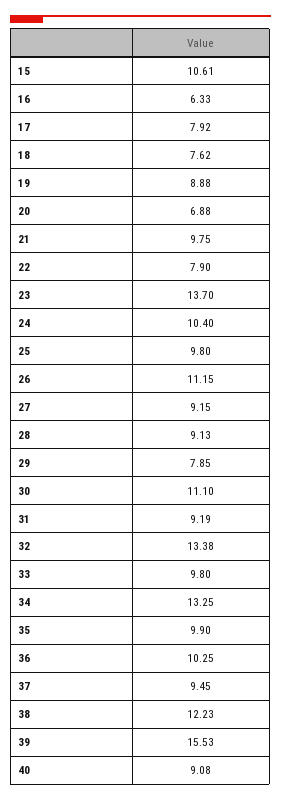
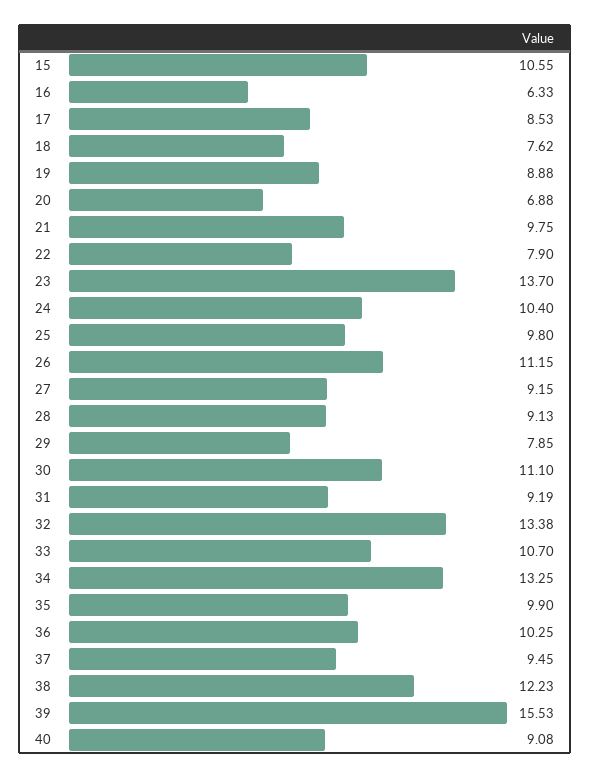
15: 10.61 -> 10.55
17: 7.92 -> 8.53
33: 9.8 -> 10.7

